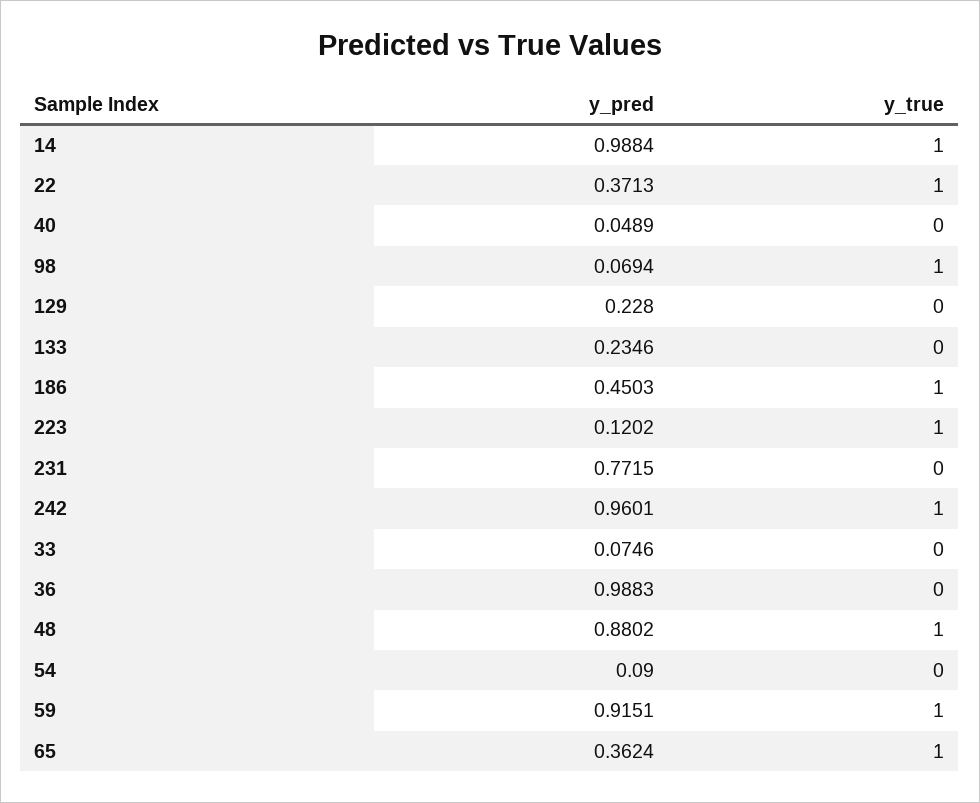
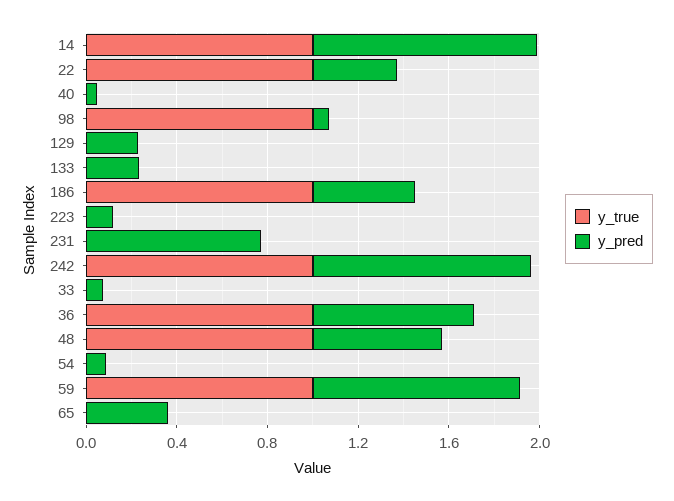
y_true, 223: 1 -> 0
y_pred, 36: 0.9883 -> 0.7
y_true, 36: 0 -> 1
y_pred, 48: 0.8802 -> 0.6
y_true, 65: 1 -> 0

